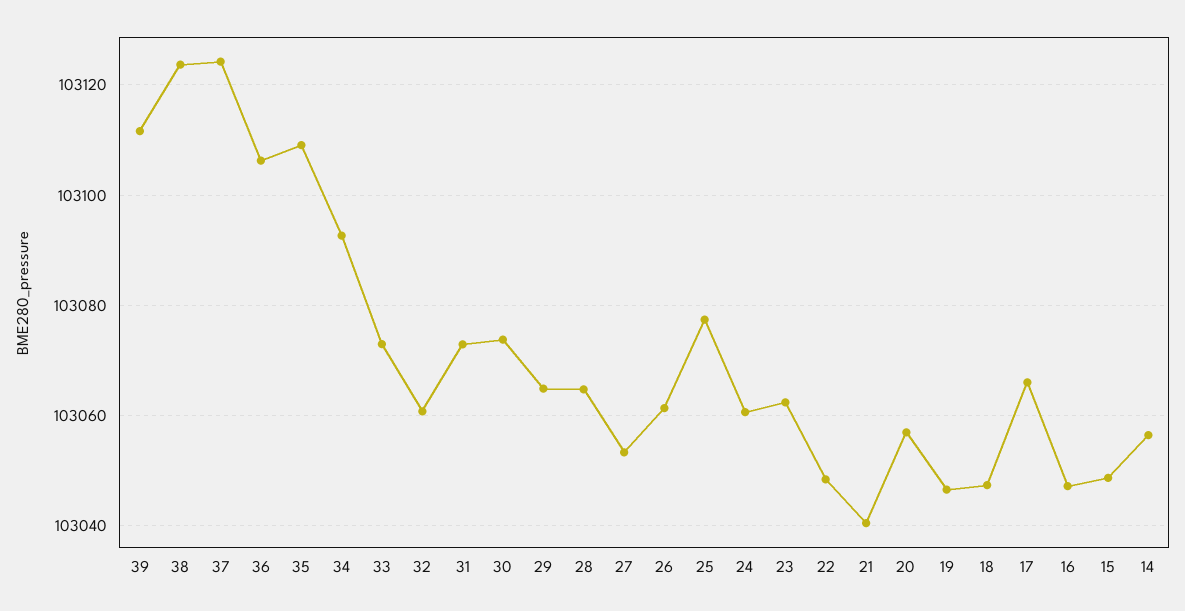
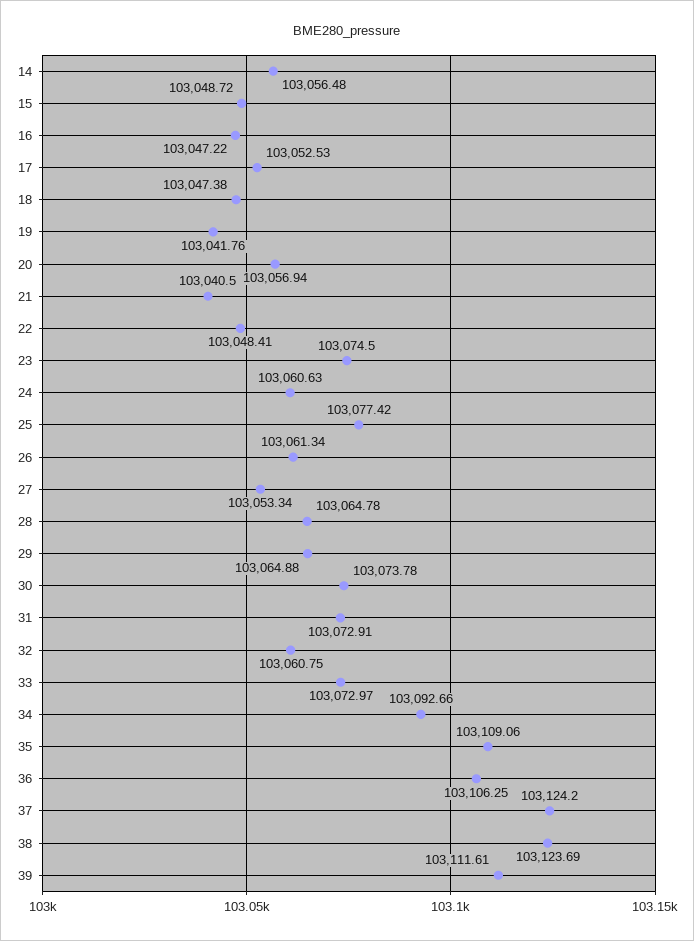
23: 103062 -> 103074.5
19: 103046 -> 103041.76
17: 103066 -> 103052.53

